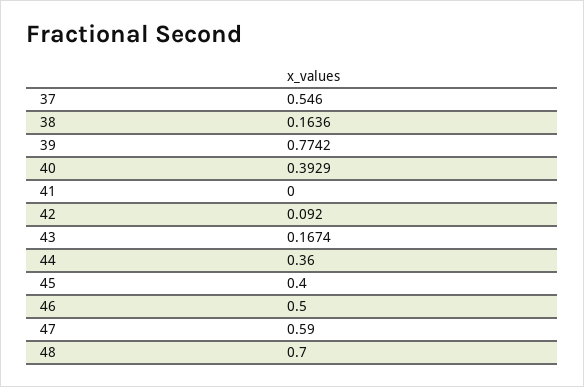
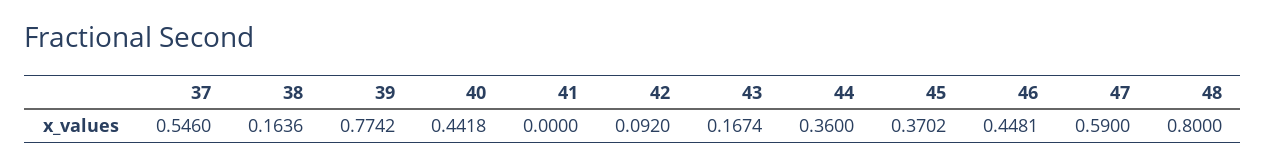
40: 0.3929 -> 0.4418
45: 0.4 -> 0.3702
46: 0.5 -> 0.4481
48: 0.7 -> 0.8

